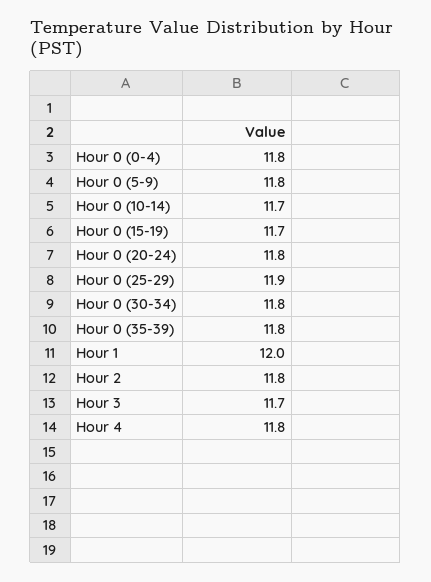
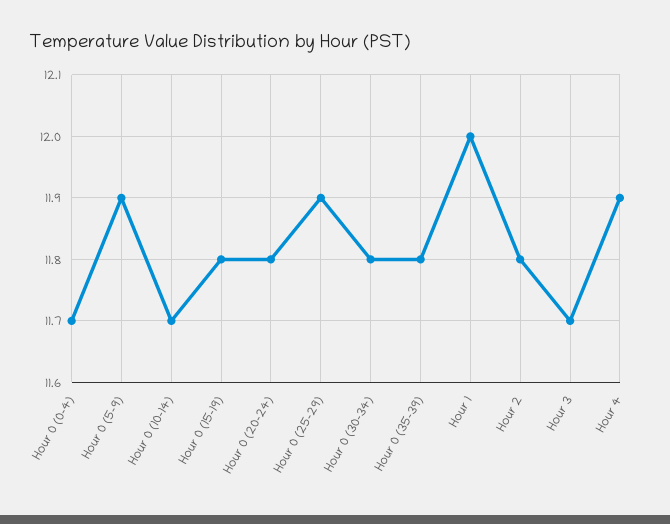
Hour 0 (0-4): 11.8 -> 11.7
Hour 0 (5-9): 11.8 -> 11.9
Hour 0 (15-19): 11.7 -> 11.8
Hour 4: 11.8 -> 11.9

